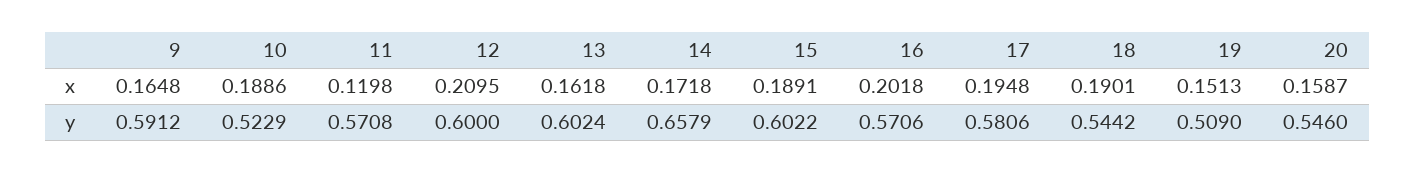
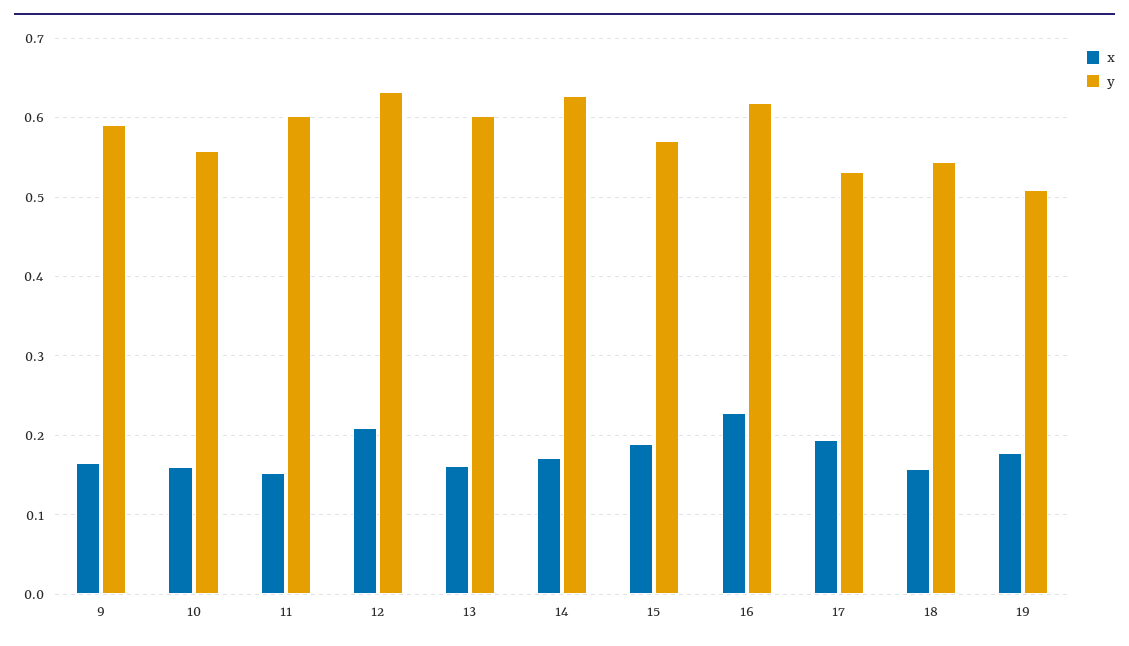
x, 10: 0.1886 -> 0.16
x, 11: 0.1198 -> 0.15
x, 16: 0.2018 -> 0.23
x, 18: 0.1901 -> 0.16
x, 19: 0.1513 -> 0.18
x, 20: 0.1587 -> none
y, 10: 0.5229 -> 0.56
y, 11: 0.5708 -> 0.6
y, 12: 0.6 -> 0.63
y, 14: 0.6579 -> 0.63
y, 15: 0.6022 -> 0.57
y, 16: 0.5706 -> 0.62
y, 17: 0.5806 -> 0.53
y, 20: 0.546 -> none

